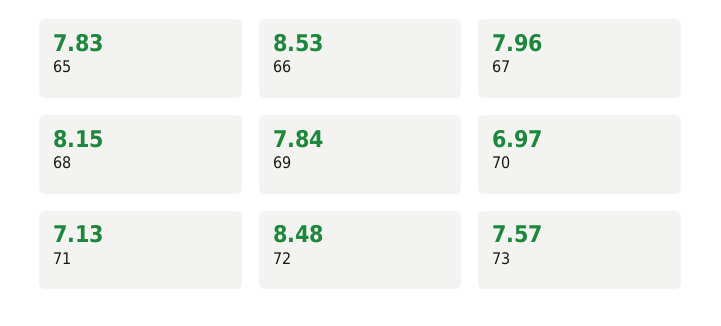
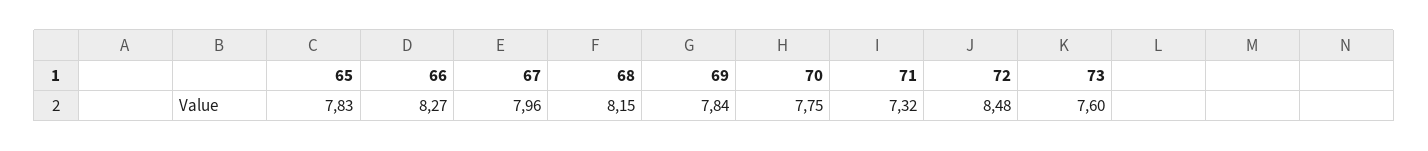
66: 8.53 -> 8.27
70: 6.97 -> 7.75
71: 7.13 -> 7.32
73: 7.57 -> 7.6

